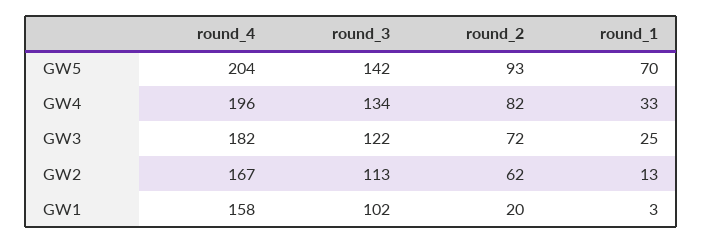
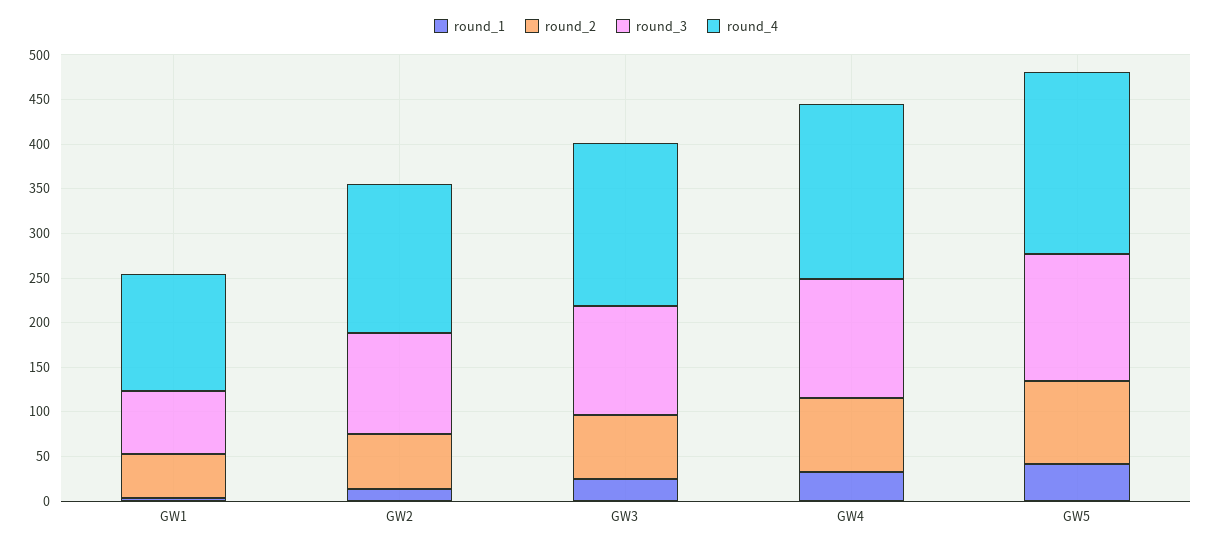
round_1, GW5: 70 -> 40
round_4, GW1: 158 -> 130
round_3, GW1: 102 -> 70
round_2, GW1: 20 -> 50

